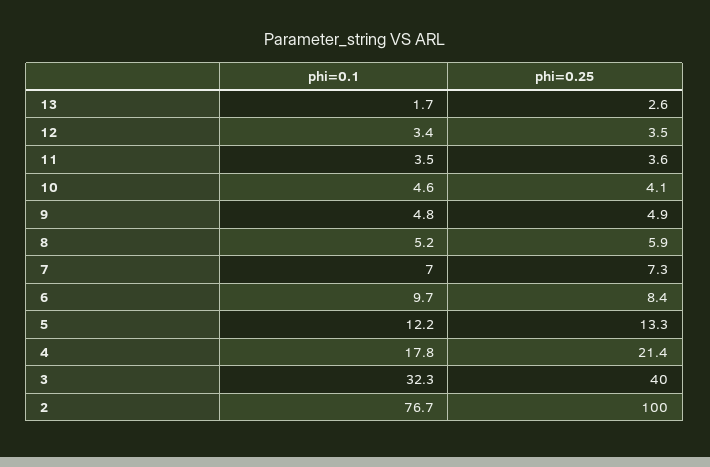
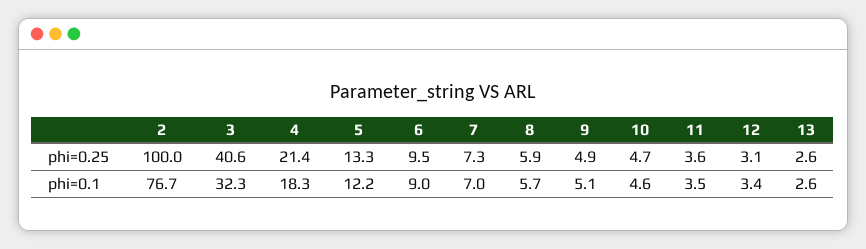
phi=0.1, 13: 1.7 -> 2.6
phi=0.25, 12: 3.5 -> 3.1
phi=0.25, 10: 4.1 -> 4.7
phi=0.1, 9: 4.8 -> 5.1
phi=0.1, 8: 5.2 -> 5.7
phi=0.1, 6: 9.7 -> 9
phi=0.25, 6: 8.4 -> 9.5
phi=0.1, 4: 17.8 -> 18.3
phi=0.25, 3: 40 -> 40.6

